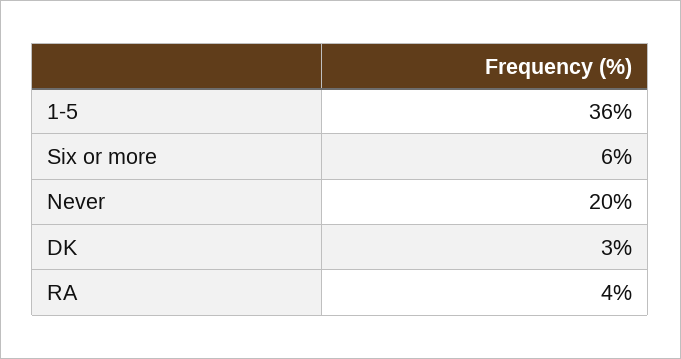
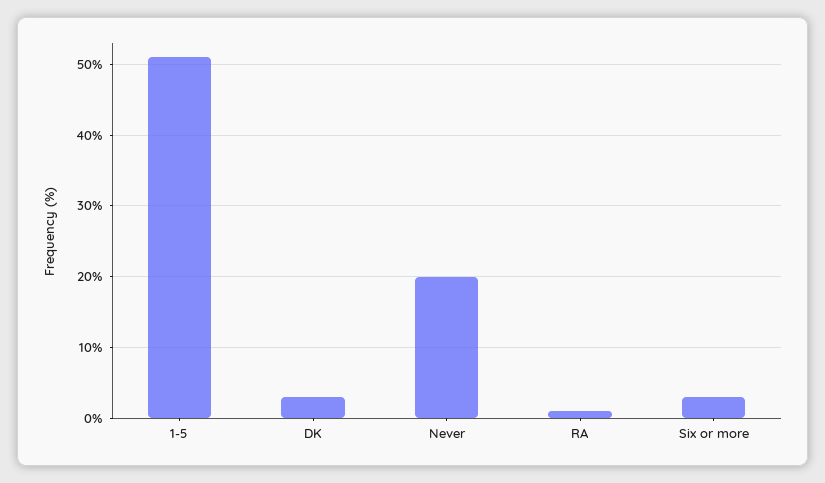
1-5: 36 -> 51
Six or more: 6 -> 3
RA: 4 -> 1

